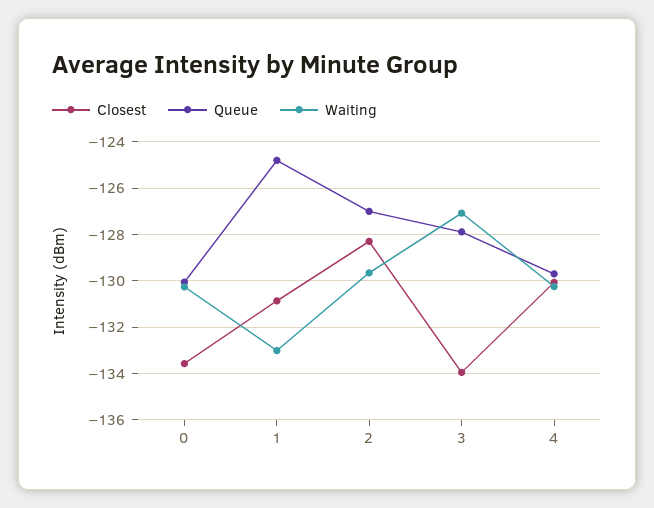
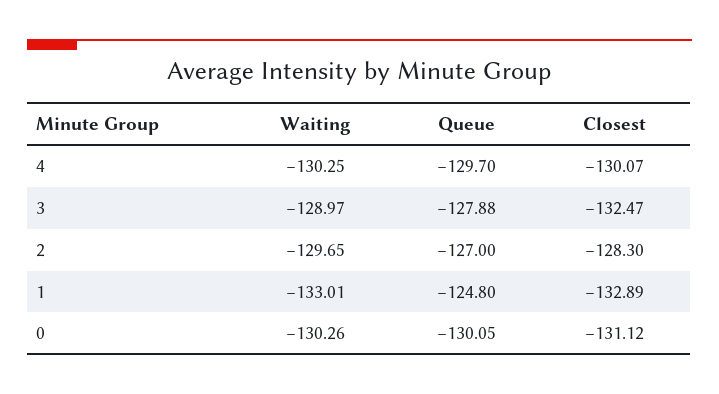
Closest, 0: -133.5 -> -131.12
Closest, 1: -131 -> -132.89
Closest, 3: -134 -> -132.47
Waiting, 3: -127 -> -128.97

